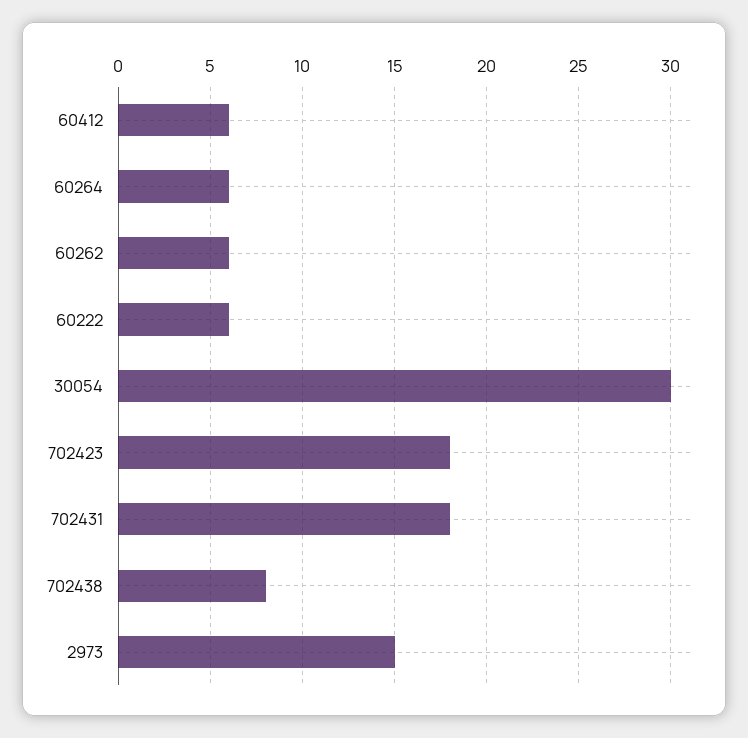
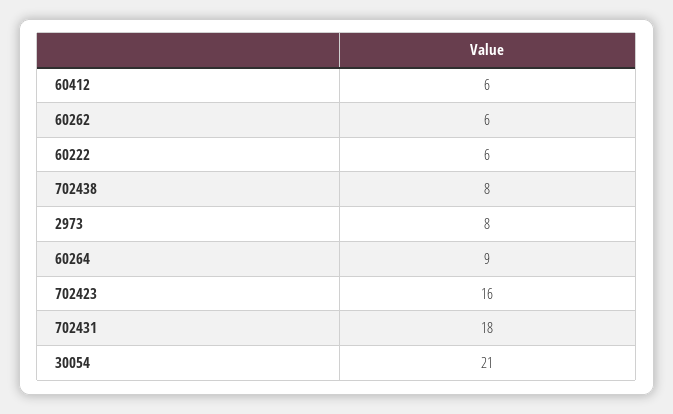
60264: 6 -> 9
30054: 30 -> 21
702423: 18 -> 16
2973: 15 -> 8

